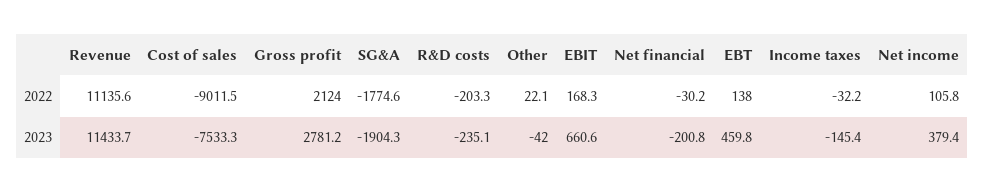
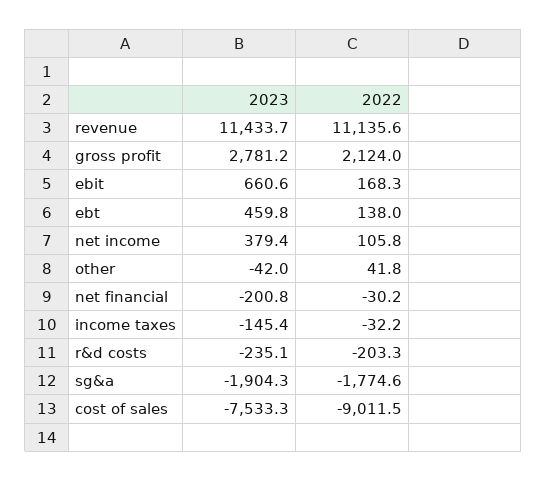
Other, 2022: 22.1 -> 41.8

